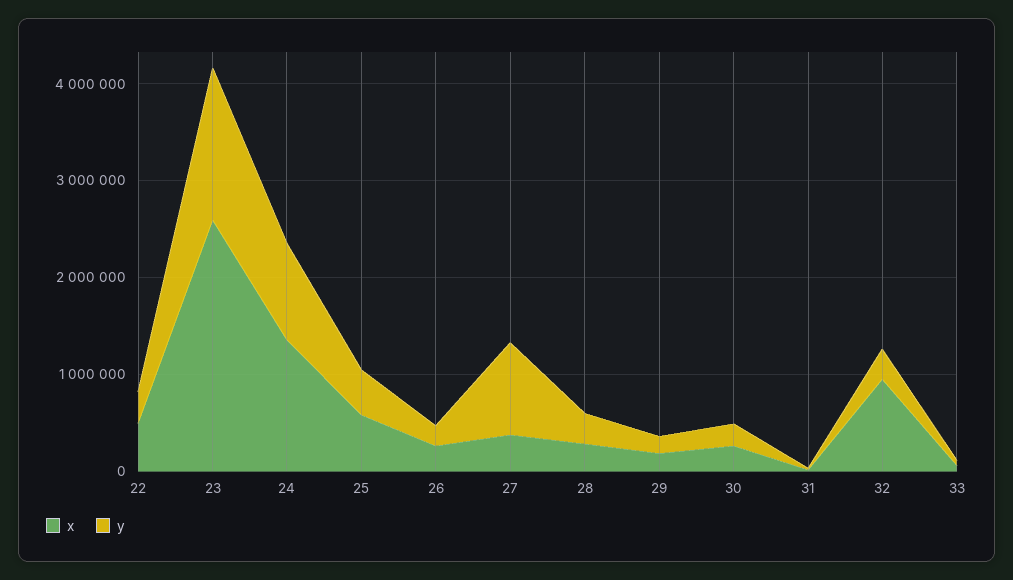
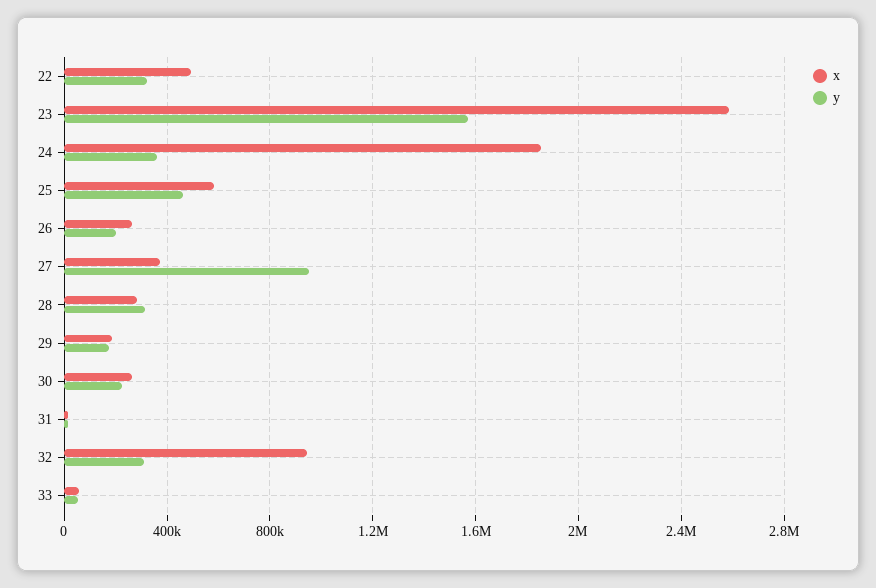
x, 24: 1400000 -> 1850000
y, 24: 1000000 -> 350000

